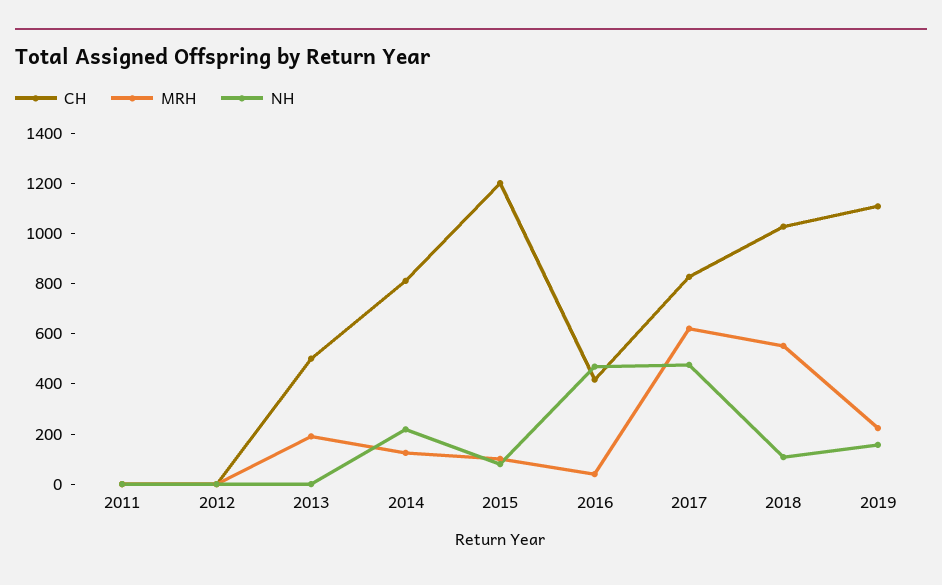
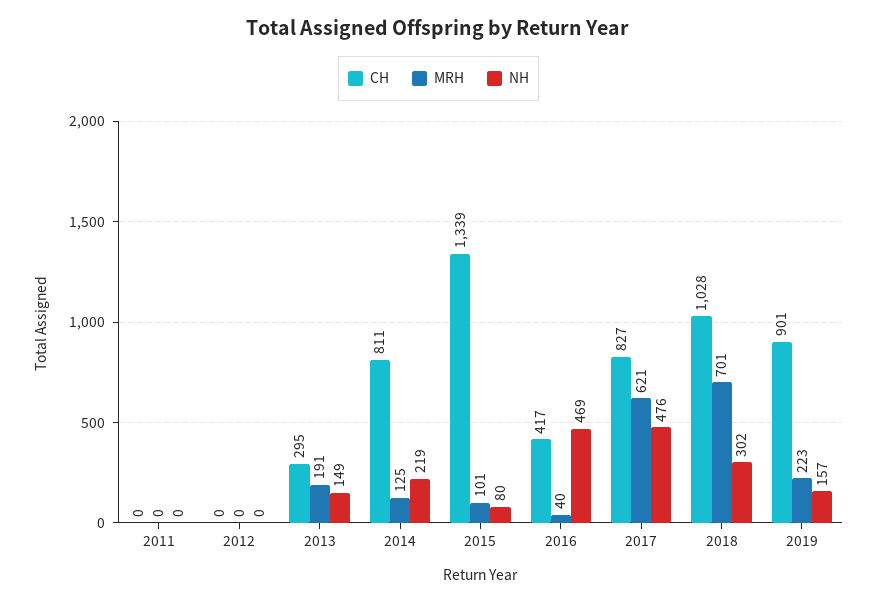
CH, 2013: 500 -> 295
NH, 2013: 0 -> 149
CH, 2015: 1200 -> 1339
MRH, 2018: 550 -> 701
NH, 2018: 100 -> 302
CH, 2019: 1100 -> 901

